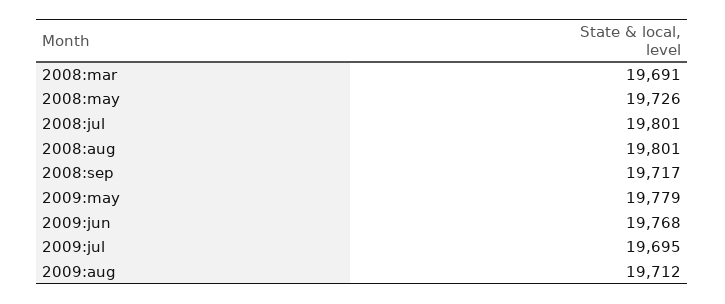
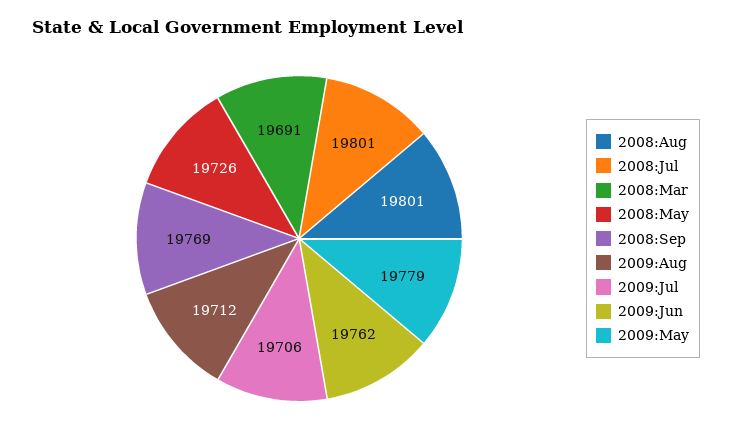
2008:sep: 19717 -> 19769
2009:jun: 19768 -> 19762
2009:jul: 19695 -> 19706

